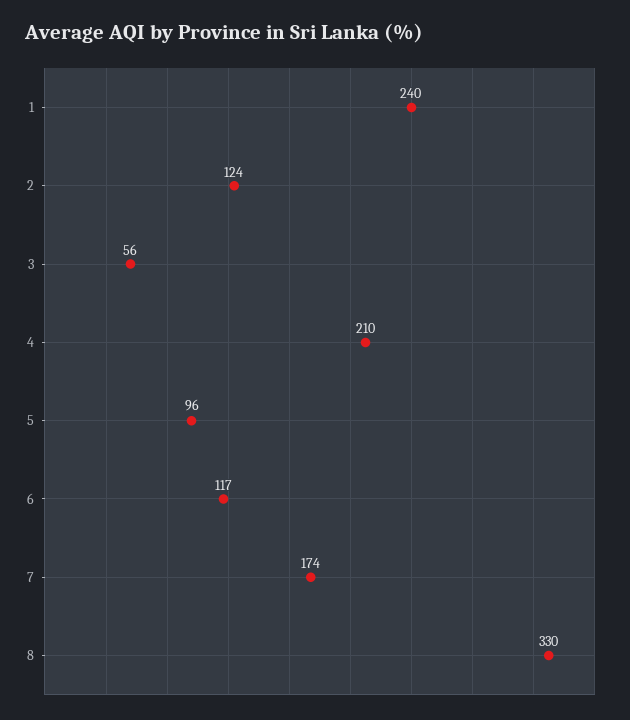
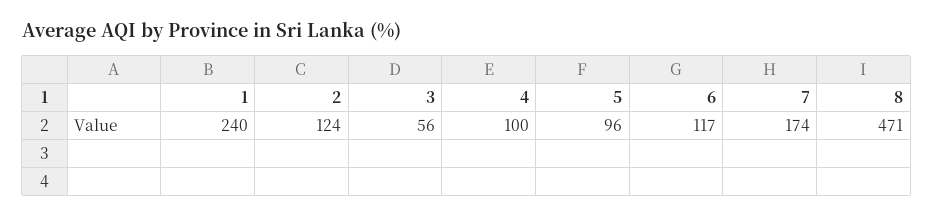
4: 210 -> 100
8: 330 -> 471

